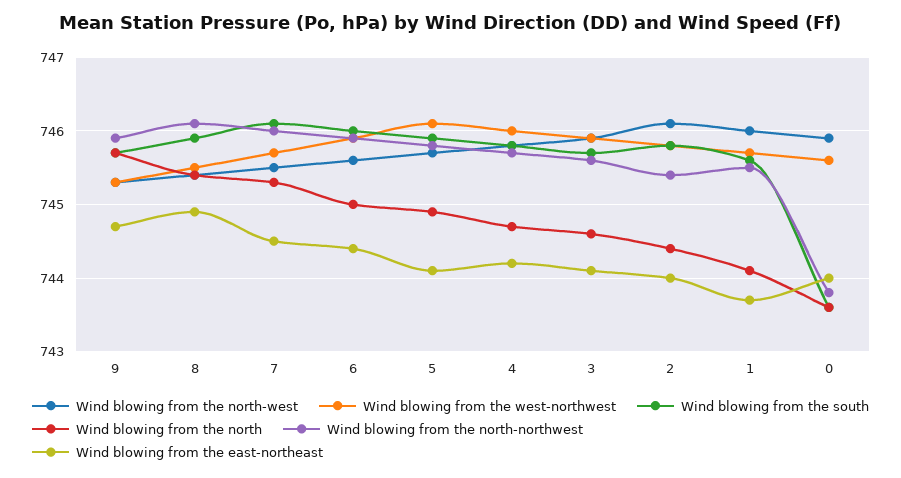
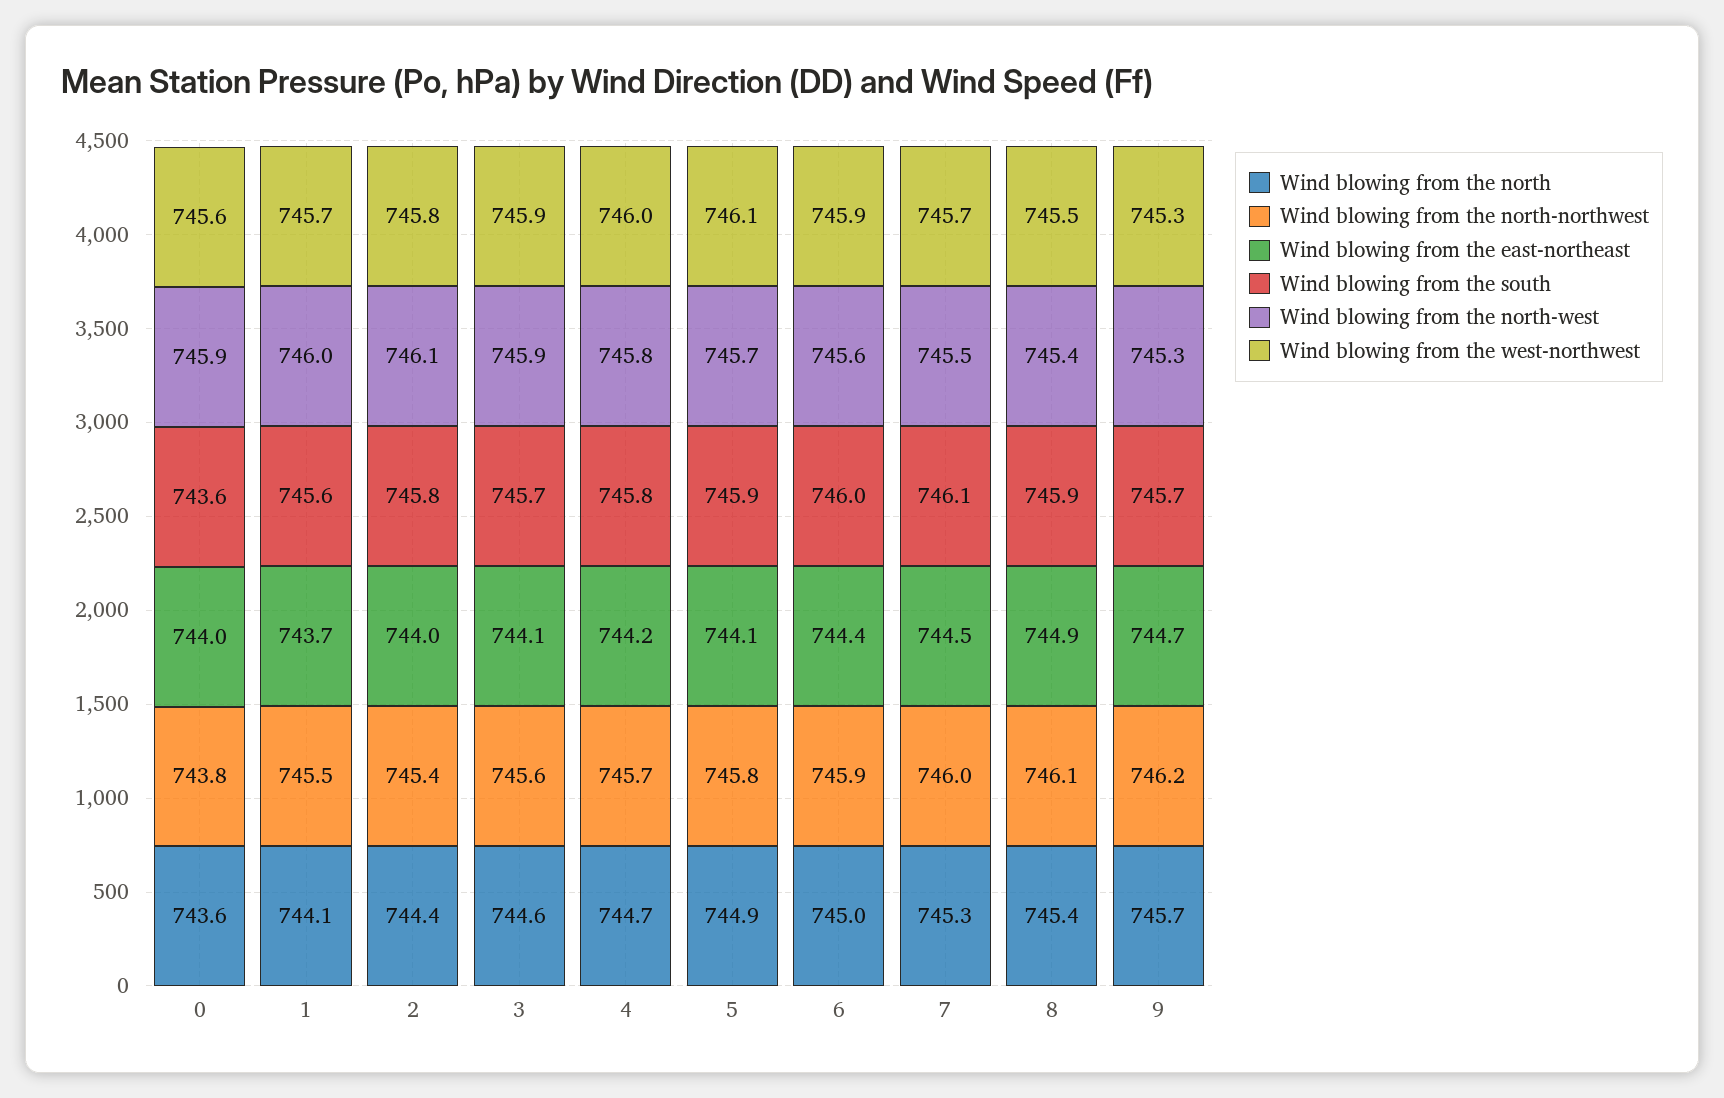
Wind blowing from the north-northwest, 9: 745.9 -> 746.2

